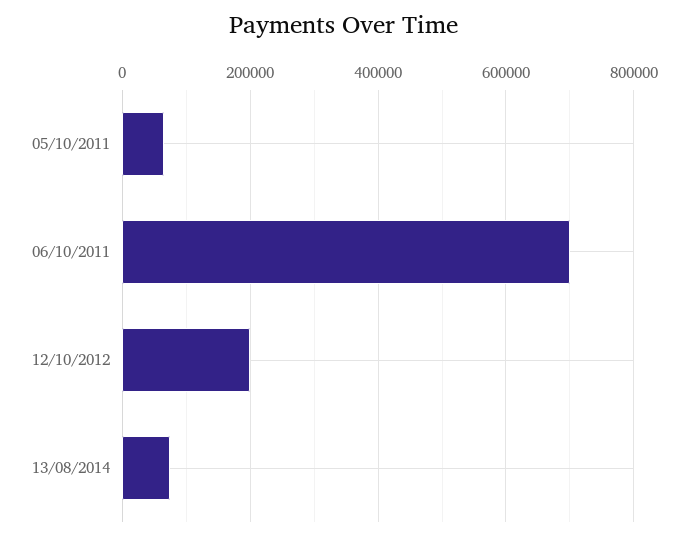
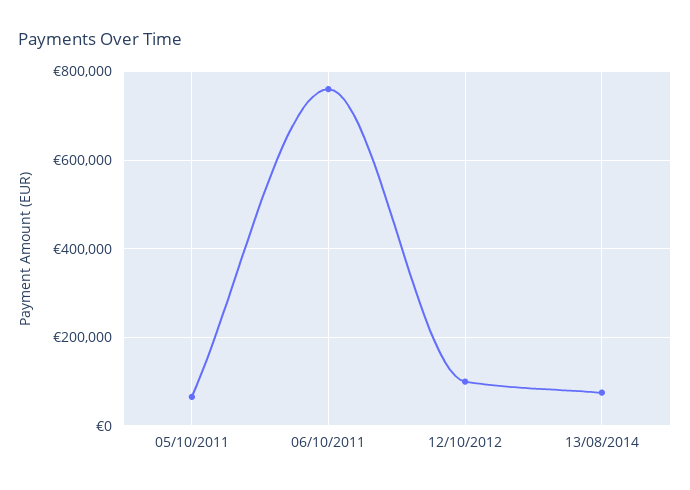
06/10/2011: 700000 -> 760000
12/10/2012: 200000 -> 100000

